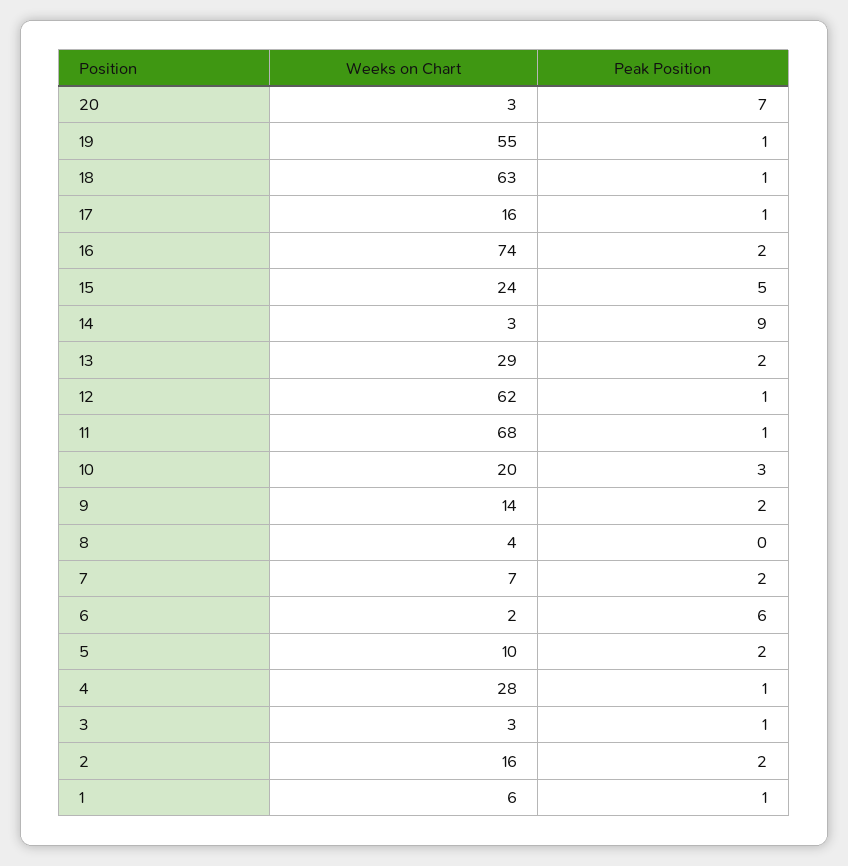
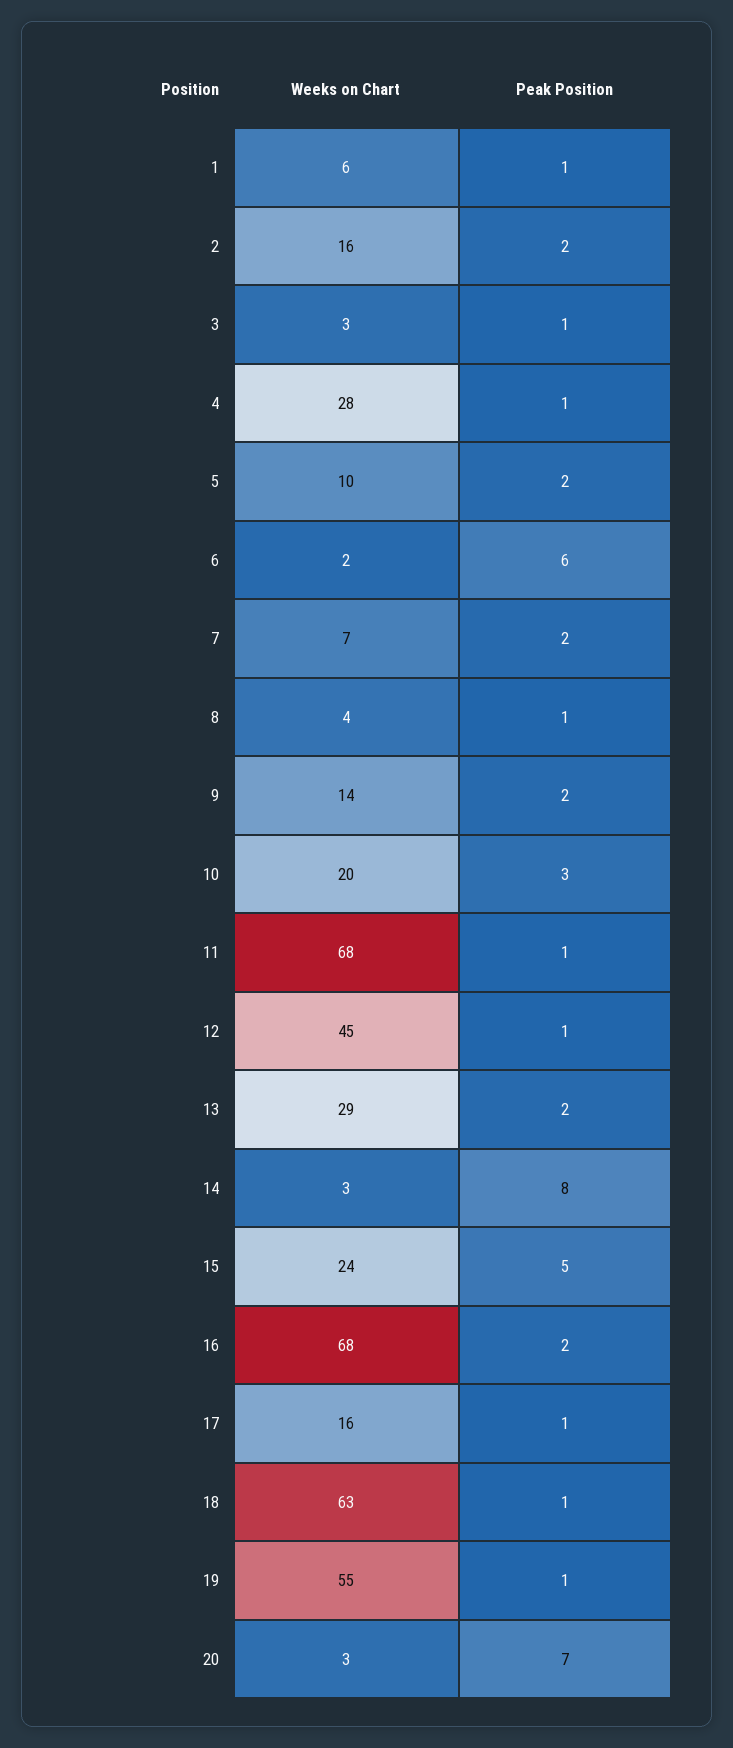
Weeks on Chart, 16: 74 -> 68
Peak Position, 14: 9 -> 8
Weeks on Chart, 12: 62 -> 45
Peak Position, 8: 0 -> 1

